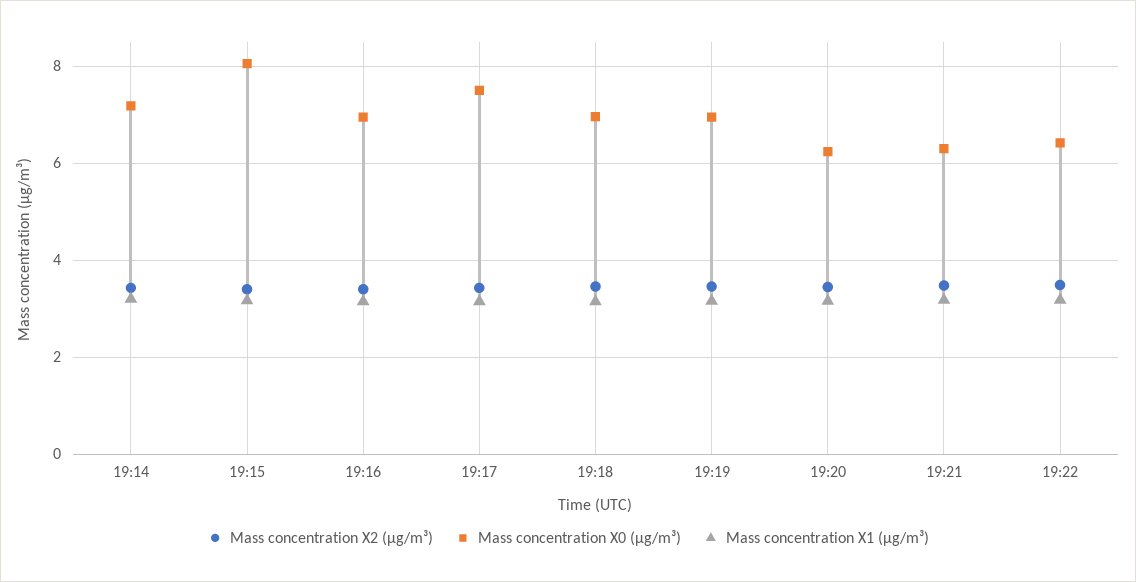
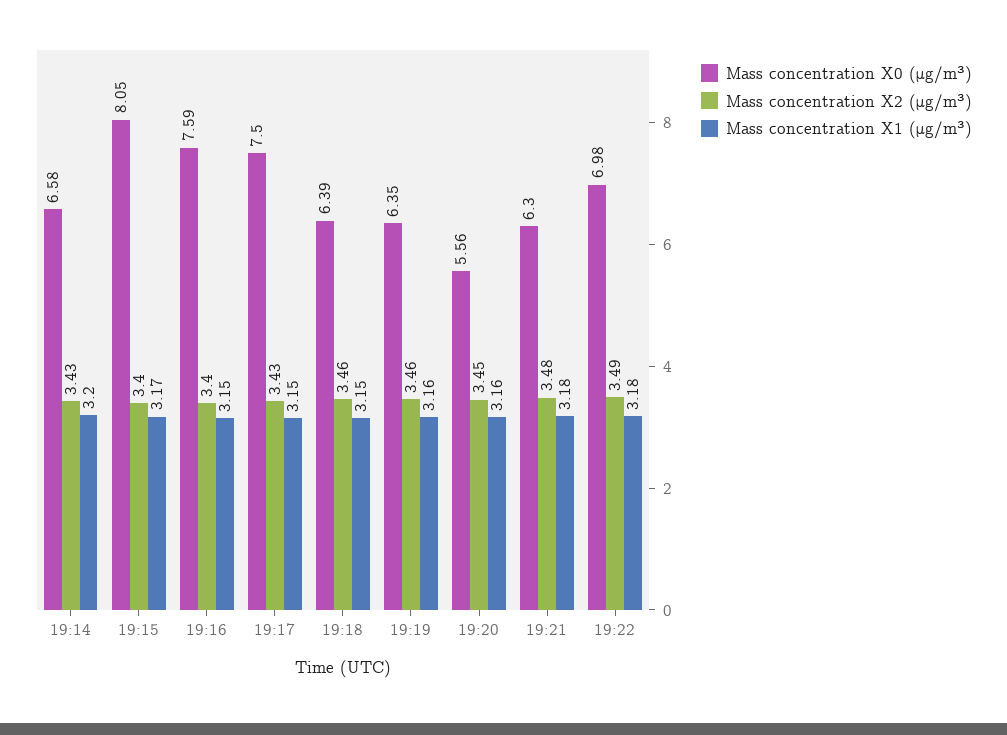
Mass concentration X0 (μg/m³), 19:14: 7.2 -> 6.58
Mass concentration X0 (μg/m³), 19:16: 7 -> 7.59
Mass concentration X0 (μg/m³), 19:18: 7 -> 6.39
Mass concentration X0 (μg/m³), 19:19: 7 -> 6.35
Mass concentration X0 (μg/m³), 19:20: 6.2 -> 5.56
Mass concentration X0 (μg/m³), 19:22: 6.4 -> 6.98

